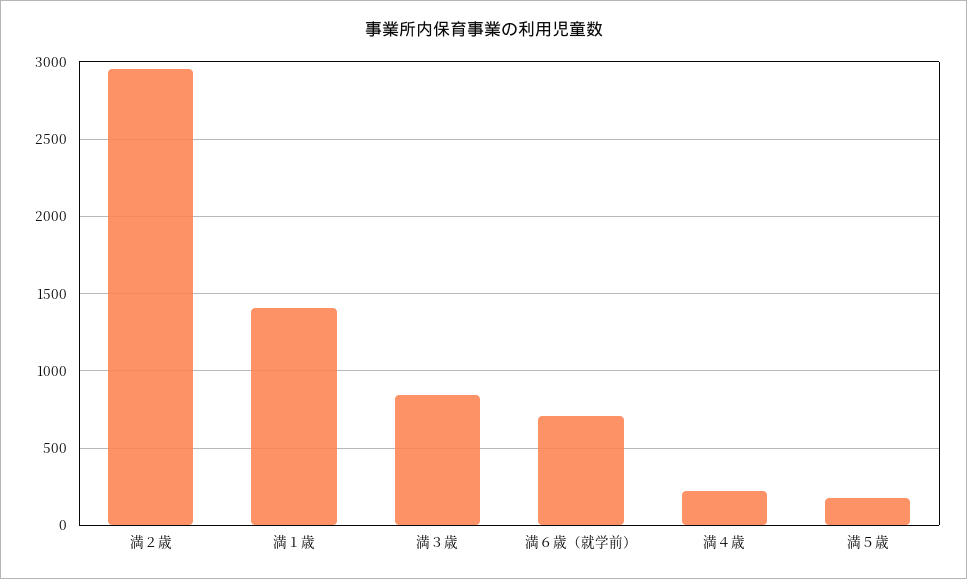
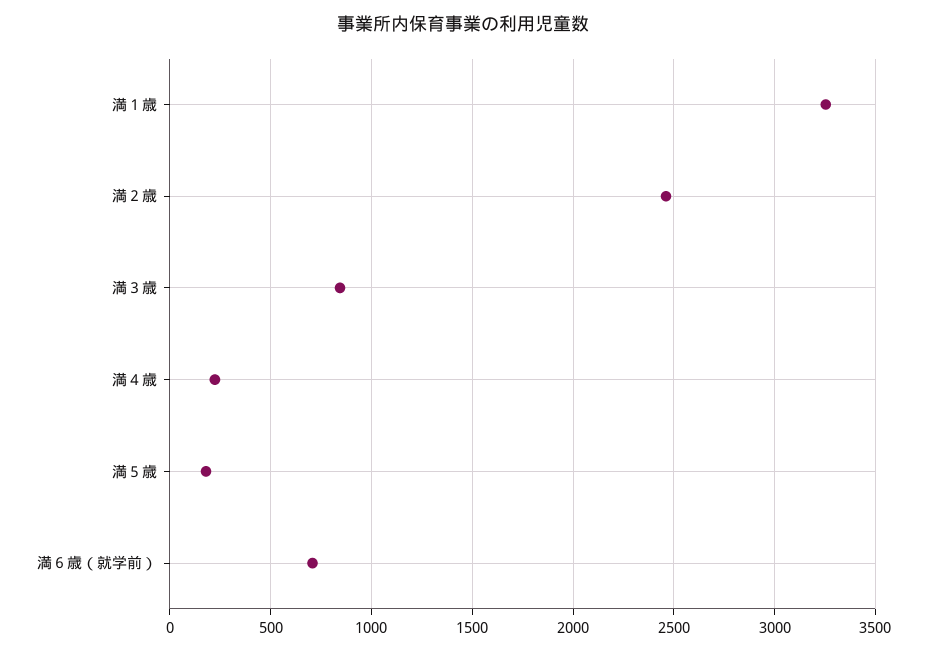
満２歳: 2950 -> 2450
満１歳: 1400 -> 3250

